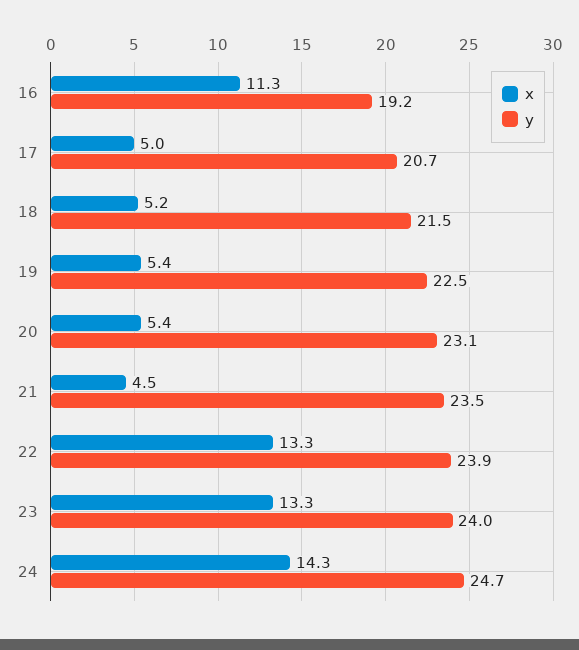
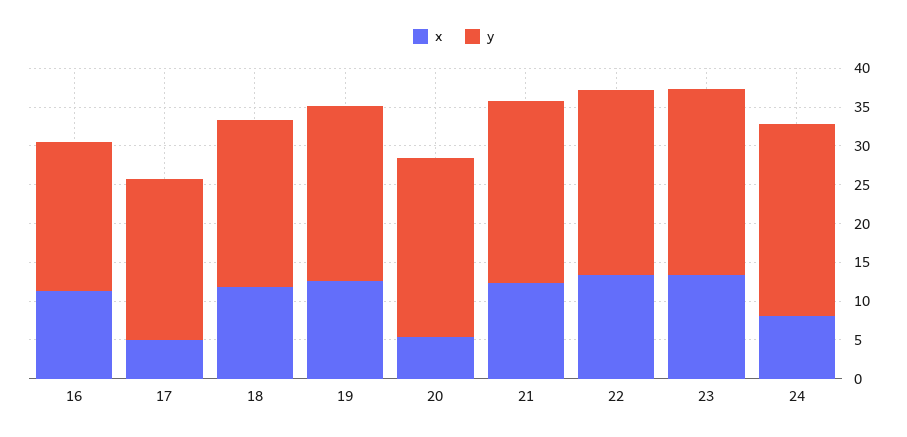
x, 18: 5.2 -> 12.5
x, 19: 5.4 -> 12.5
x, 21: 4.5 -> 12.5
x, 24: 14.3 -> 7.5

